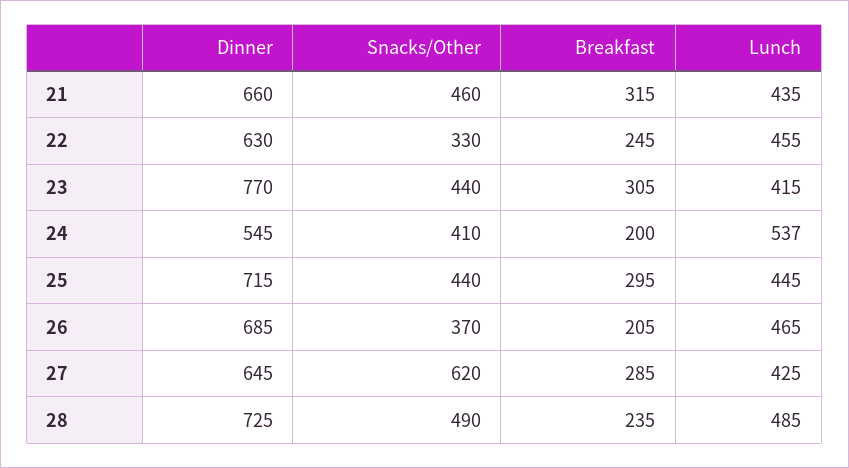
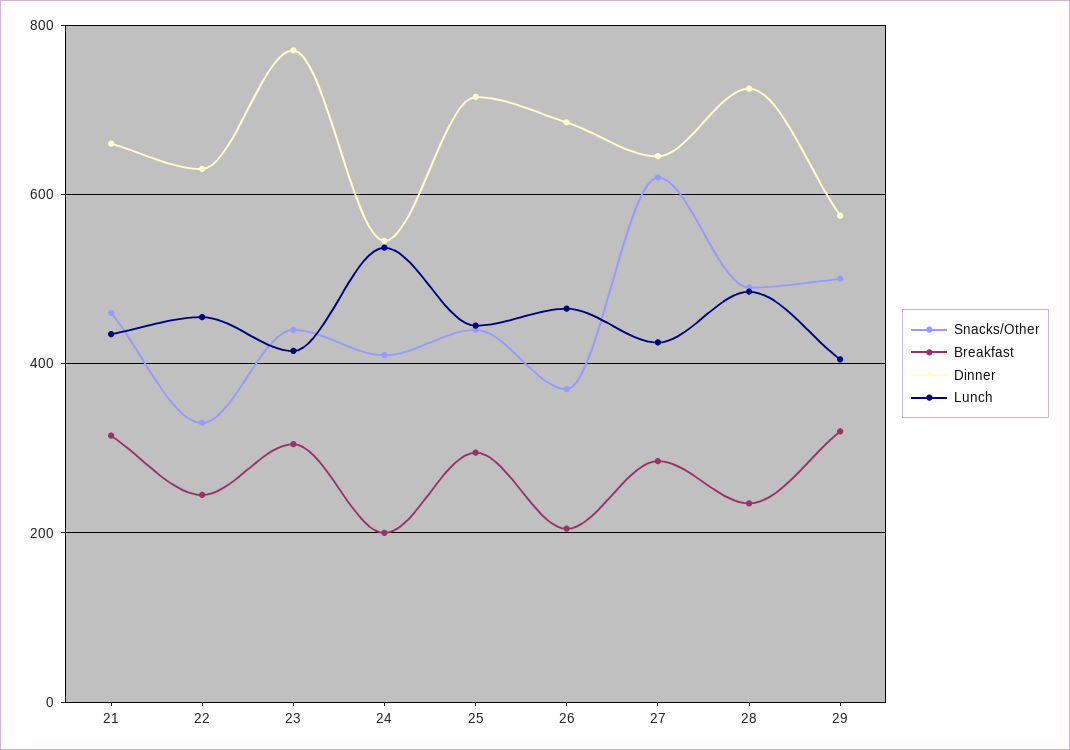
Snacks/Other, 29: none -> 500
Breakfast, 29: none -> 320
Dinner, 29: none -> 580
Lunch, 29: none -> 400

